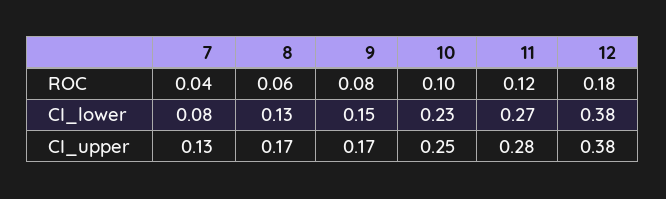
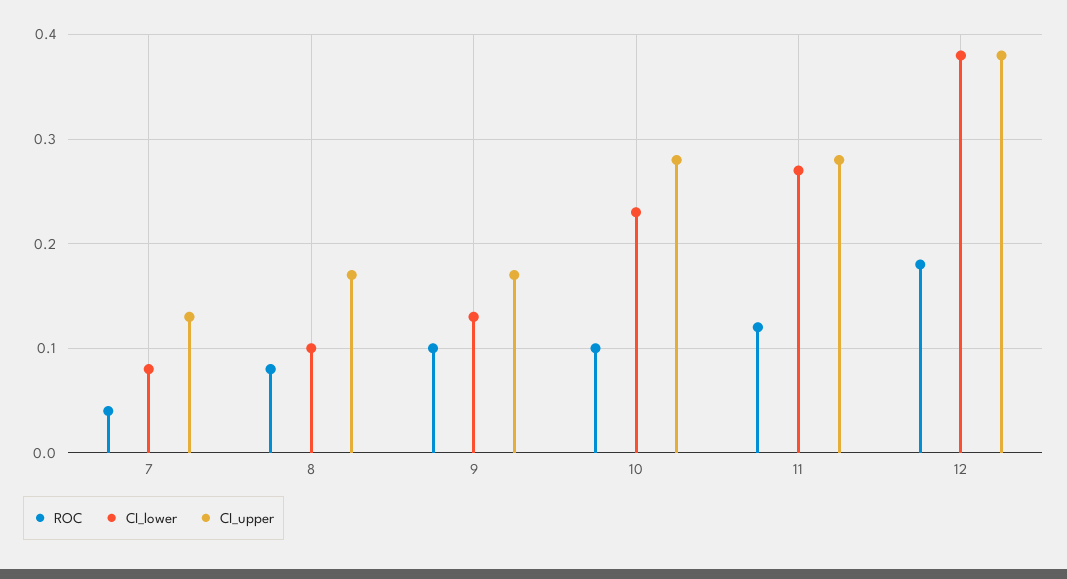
ROC, 8: 0.06 -> 0.08
ROC, 9: 0.08 -> 0.1
CI_lower, 8: 0.13 -> 0.1
CI_lower, 9: 0.15 -> 0.13
CI_upper, 10: 0.25 -> 0.28

